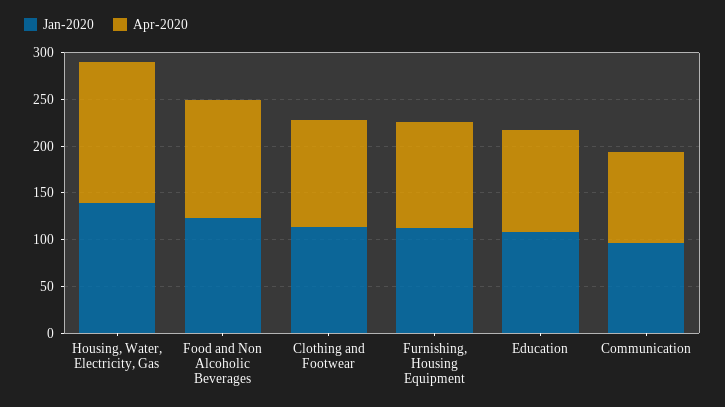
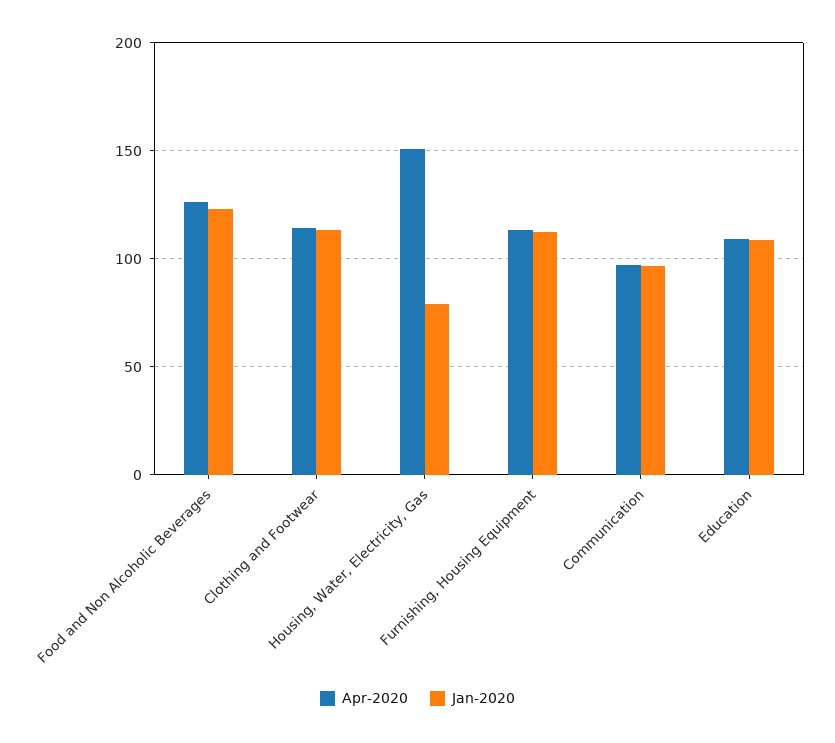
Jan-2020, Housing, Water, Electricity, Gas: 140 -> 80

